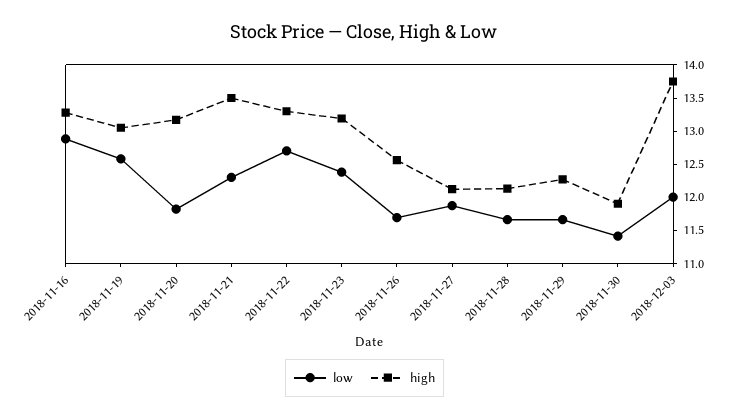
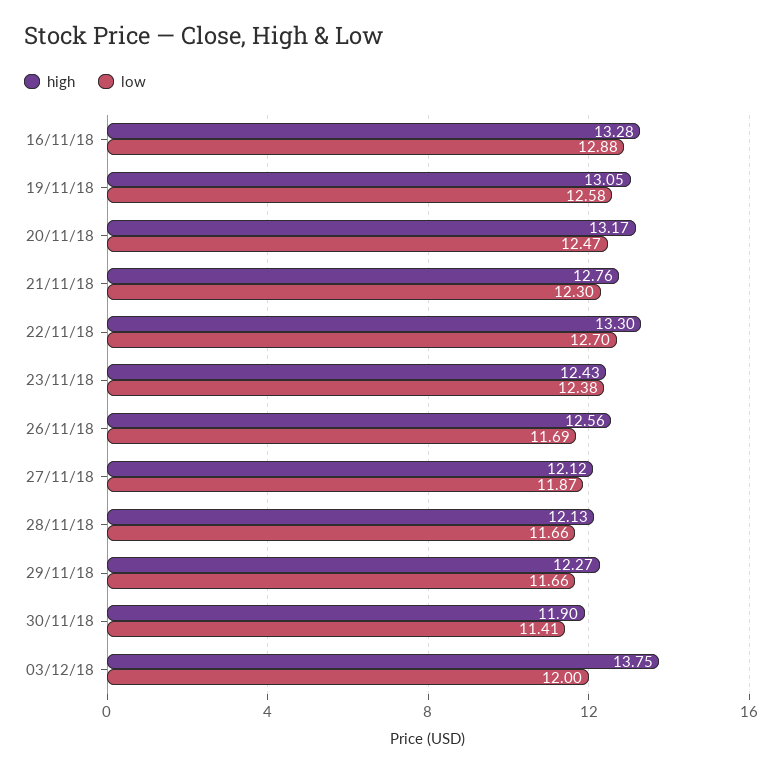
low, 2018-11-20: 11.75 -> 12.47
high, 2018-11-21: 13.5 -> 12.76
high, 2018-11-23: 13.25 -> 12.43

